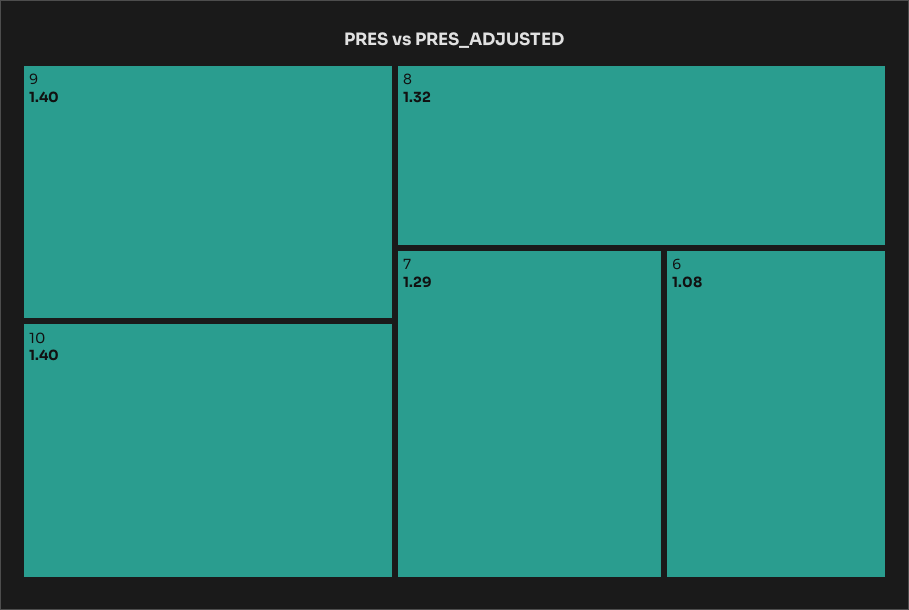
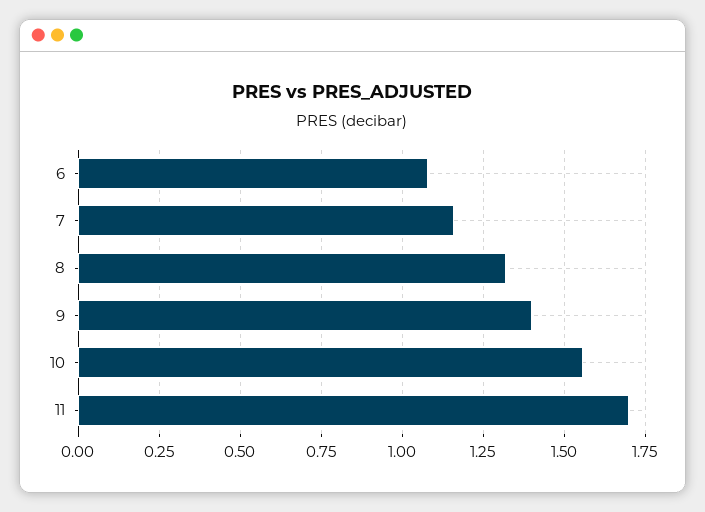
10: 1.4 -> 1.55
7: 1.29 -> 1.15
11: none -> 1.7

